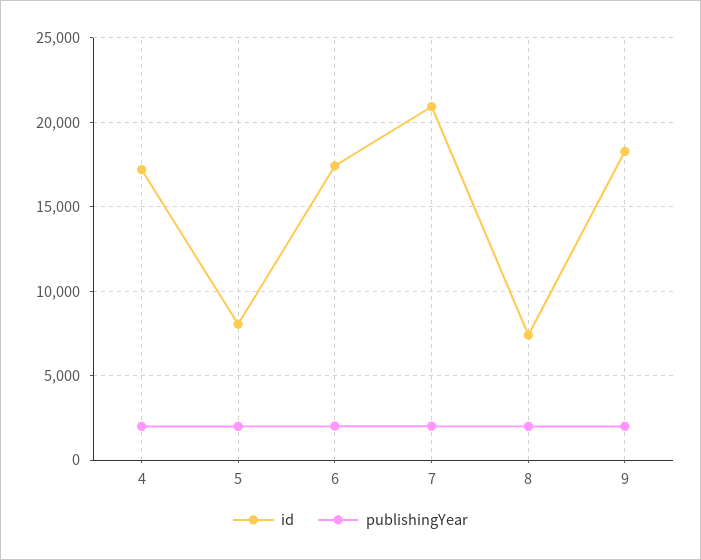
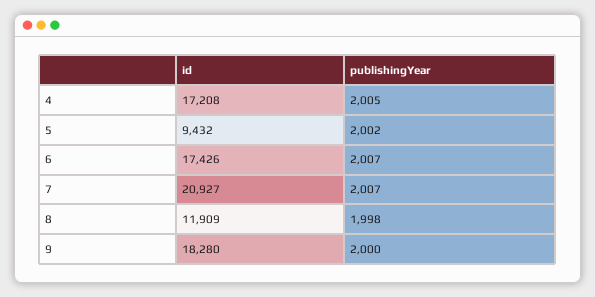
id, 5: 8000 -> 9432
id, 8: 7500 -> 11909

